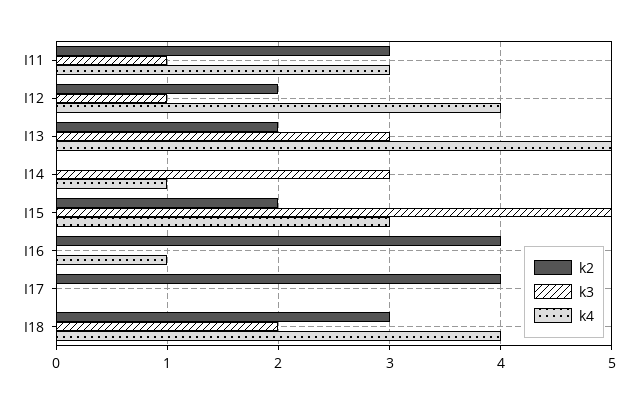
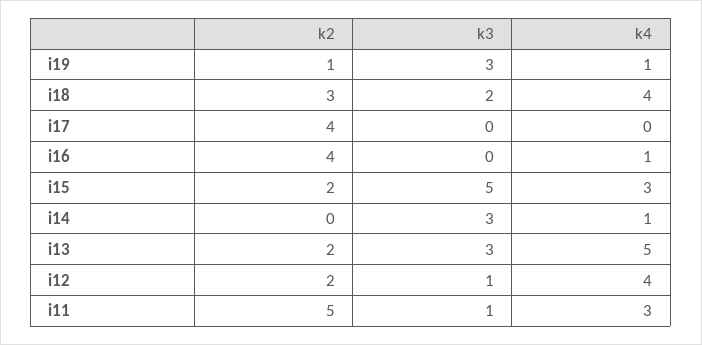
k2, I11: 3 -> 5
k2, i19: none -> 1
k3, i19: none -> 3
k4, i19: none -> 1

